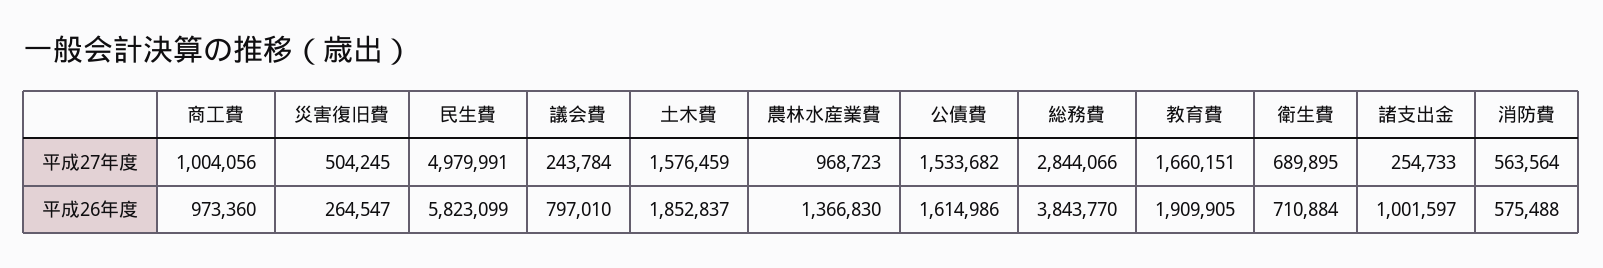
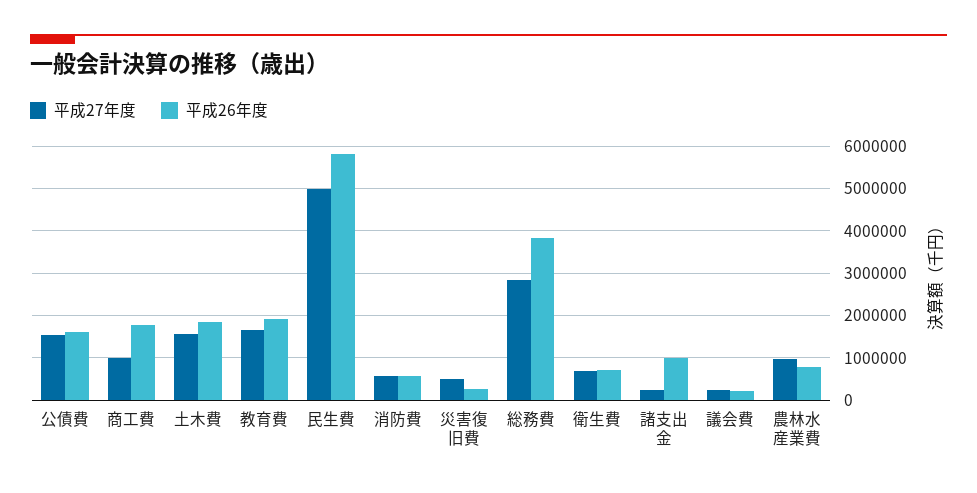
平成26年度, 商工費: 973360 -> 1800000
平成26年度, 議会費: 797010 -> 200000
平成26年度, 農林水産業費: 1366830 -> 800000

